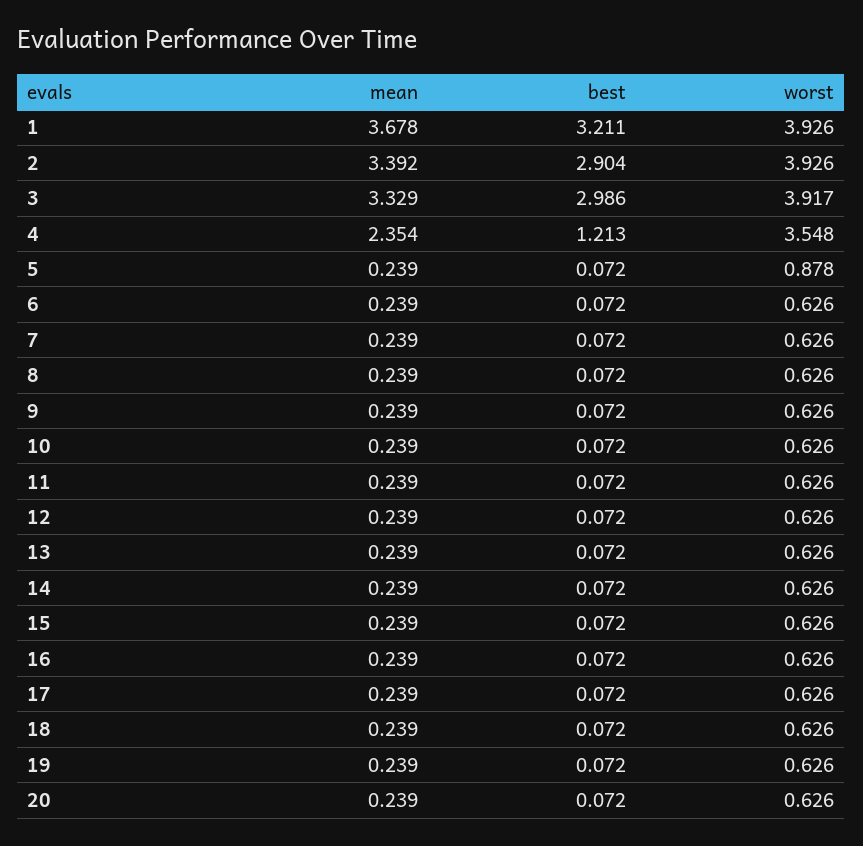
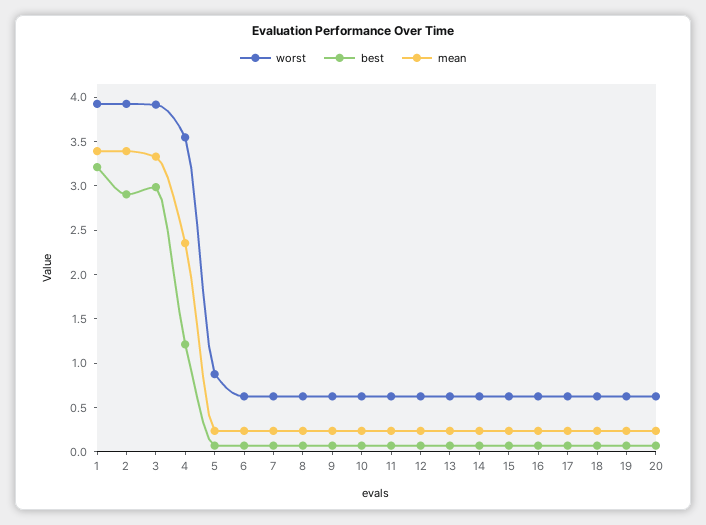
mean, 1: 3.678 -> 3.4

